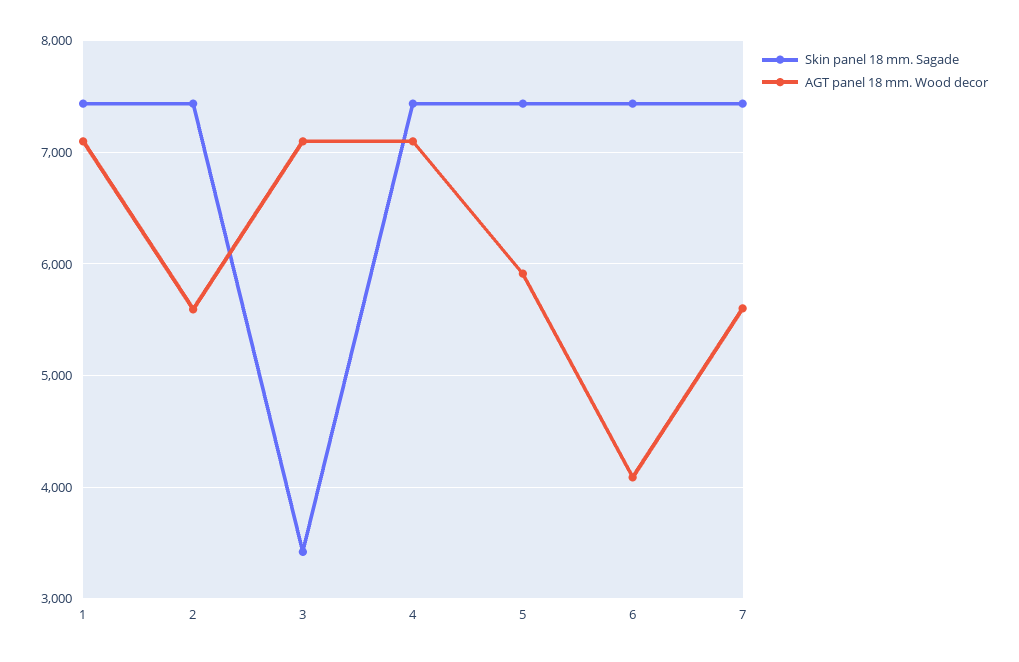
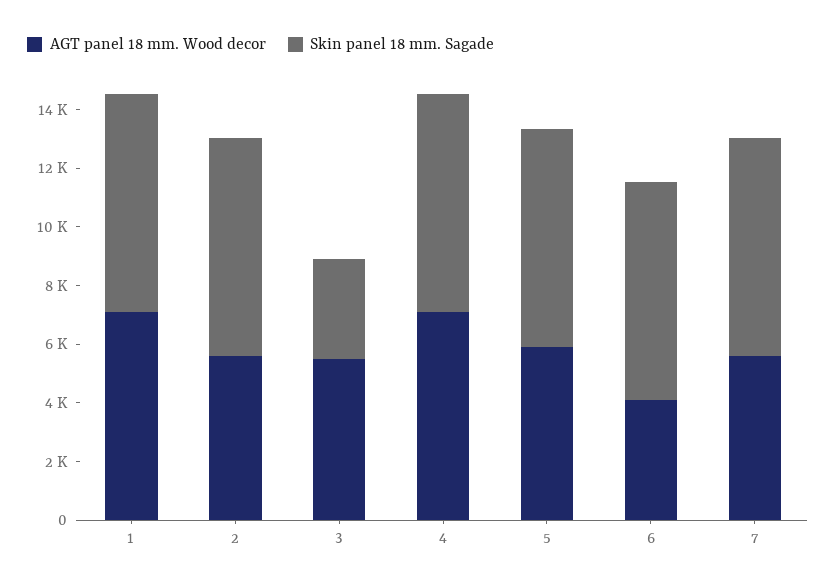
AGT panel 18 mm. Wood decor, 3: 7100 -> 5500

